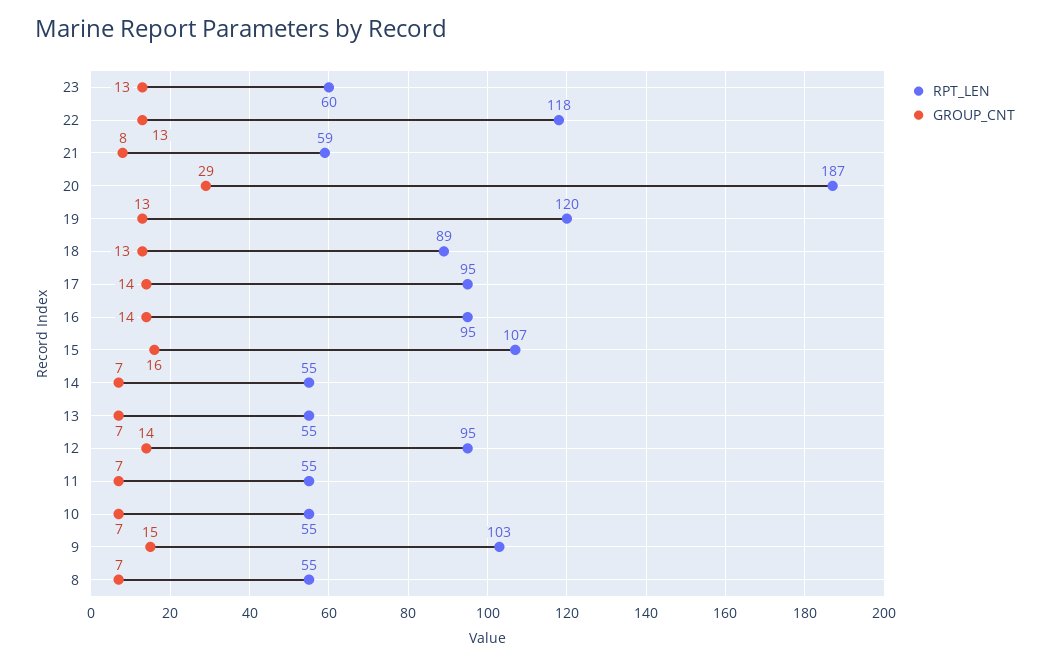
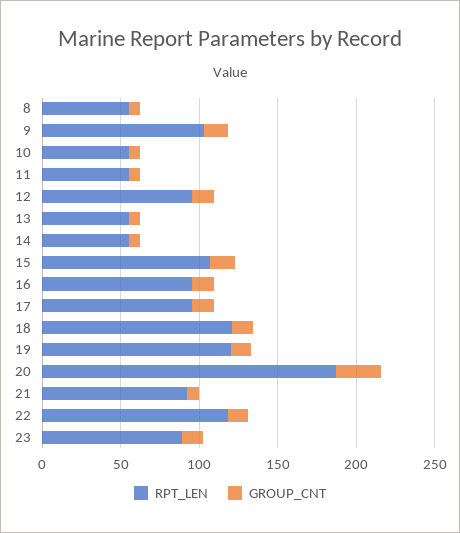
RPT_LEN, 23: 60 -> 90
RPT_LEN, 21: 59 -> 90
RPT_LEN, 18: 89 -> 120

